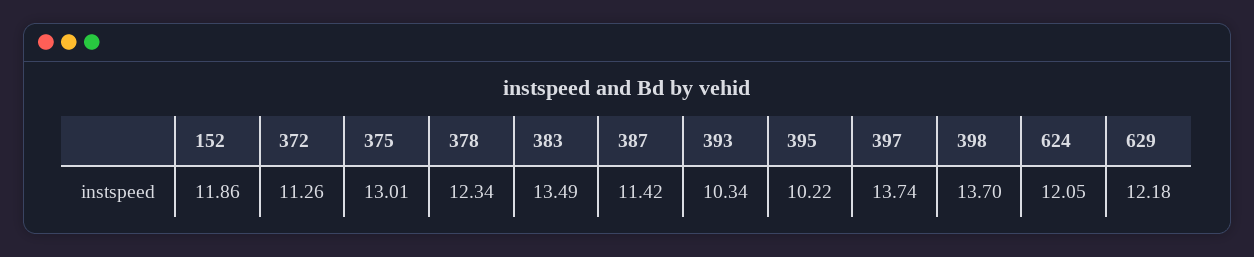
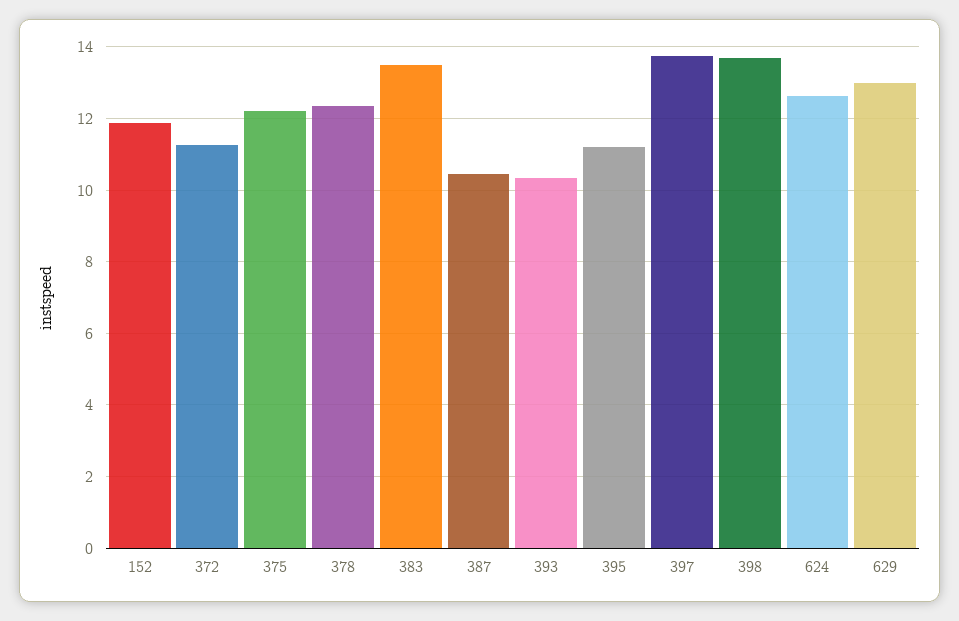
375: 13.01 -> 12.2
387: 11.42 -> 10.4
395: 10.22 -> 11.2
624: 12.05 -> 12.6
629: 12.18 -> 13

